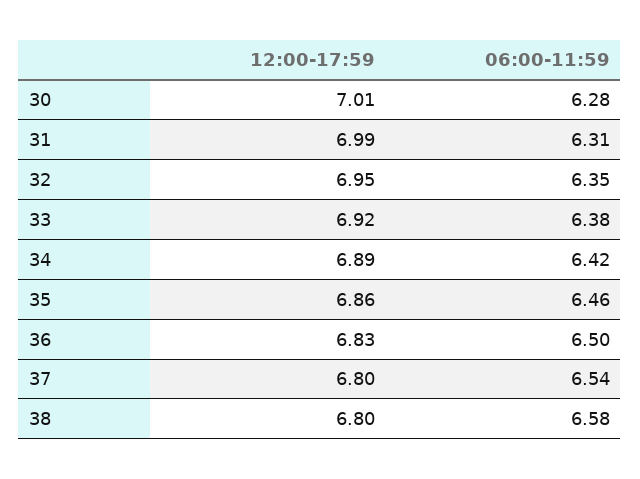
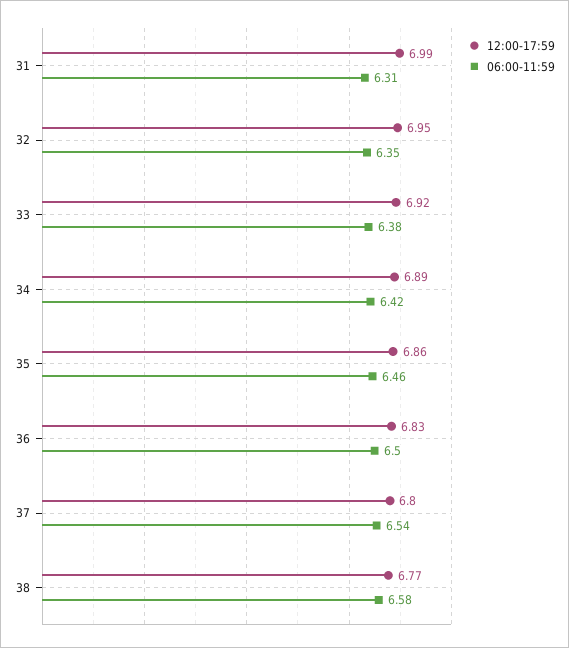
12:00-17:59, 30: 7.01 -> none
06:00-11:59, 30: 6.28 -> none
12:00-17:59, 38: 6.8 -> 6.77

